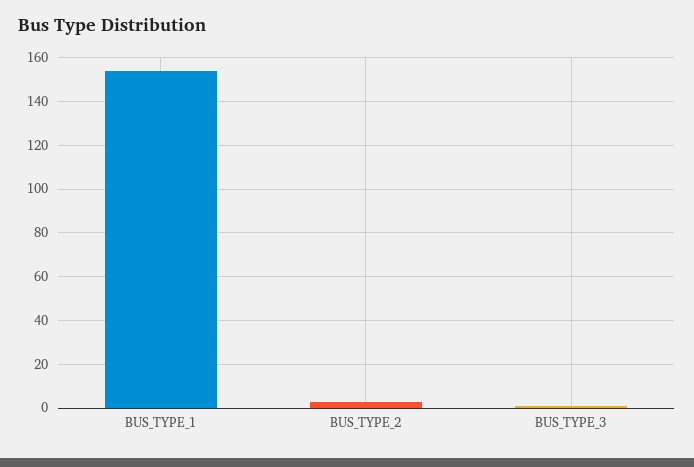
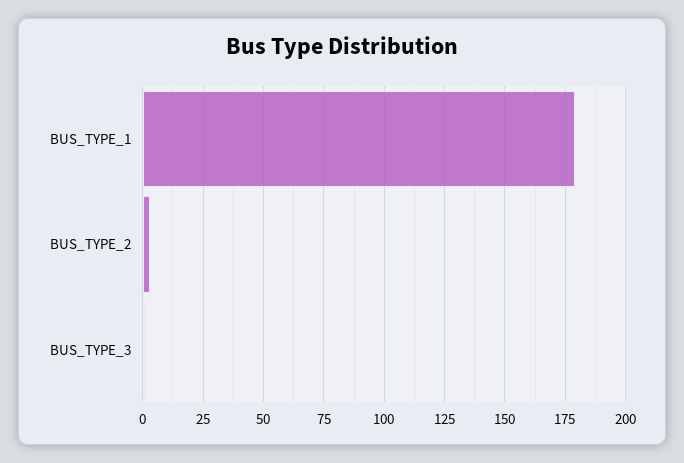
BUS_TYPE_1: 155 -> 180

